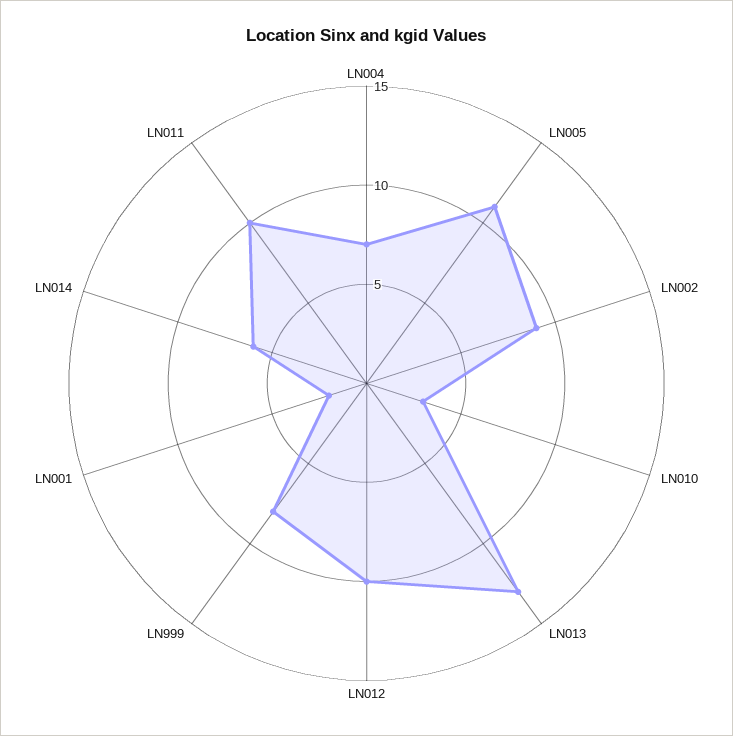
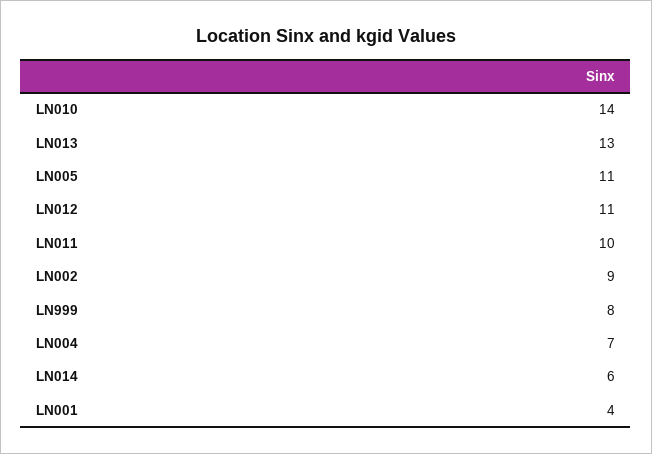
LN010: 3 -> 14
LN012: 10 -> 11
LN001: 2 -> 4

